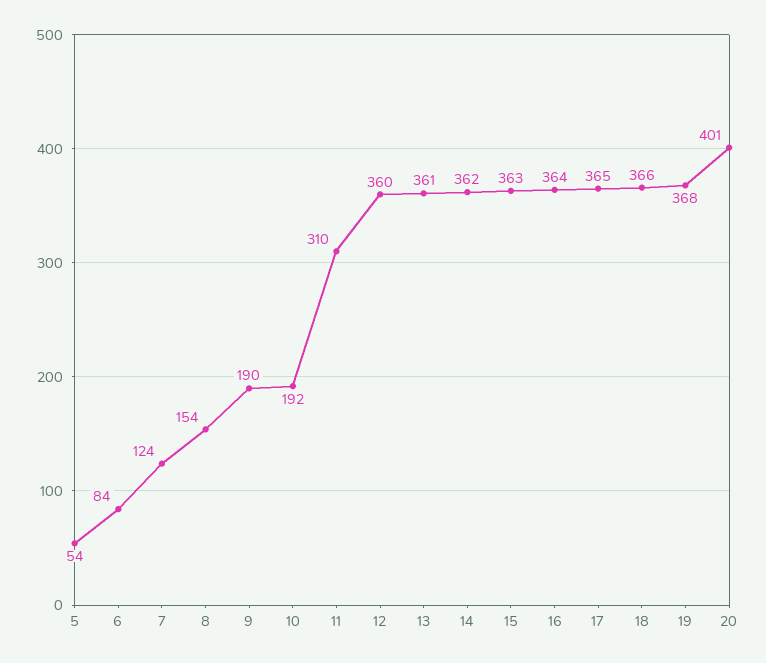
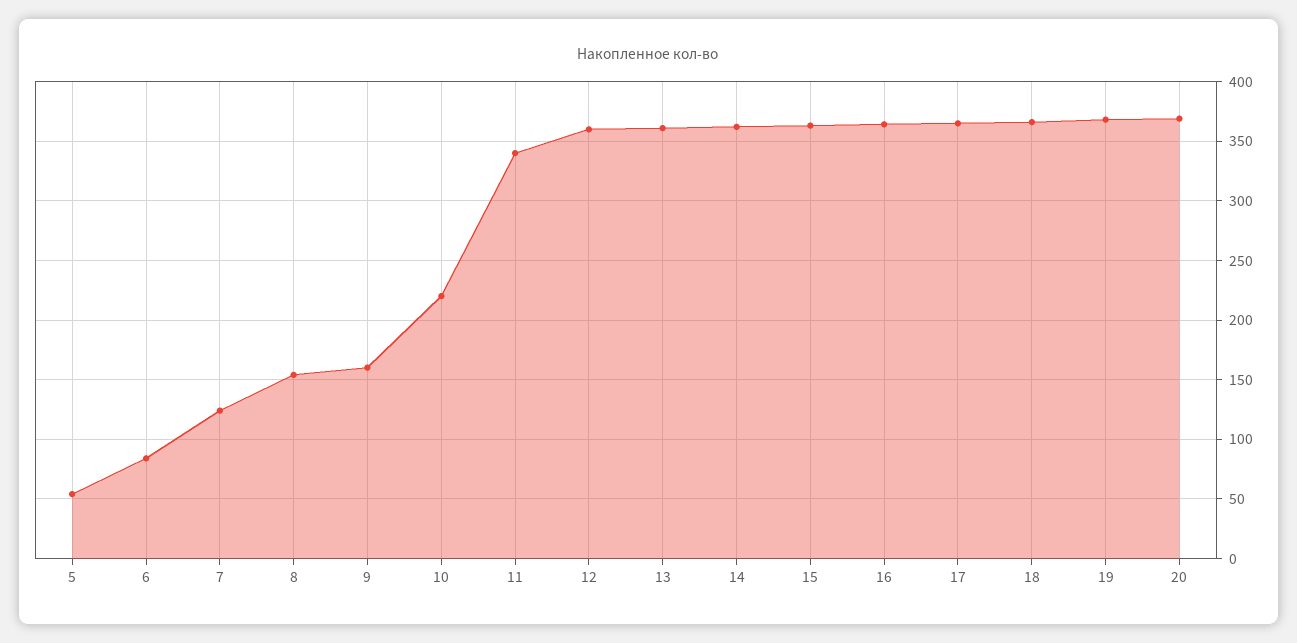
9: 190 -> 160
10: 192 -> 220
11: 310 -> 340
20: 401 -> 370

